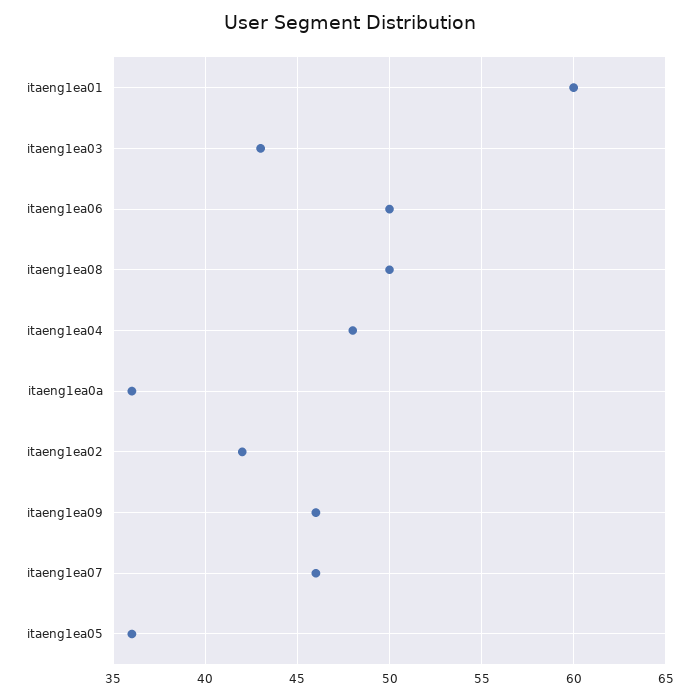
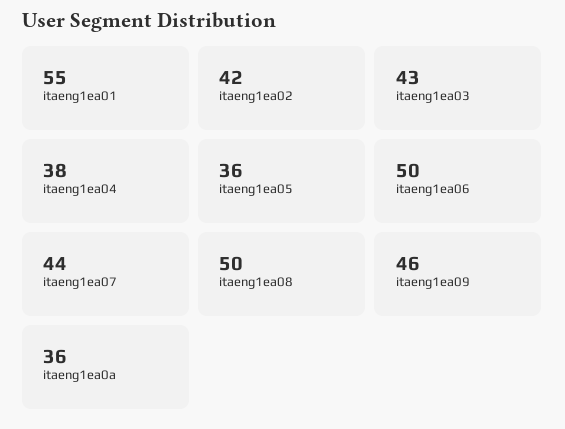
itaeng1ea01: 60 -> 55
itaeng1ea04: 48 -> 38
itaeng1ea07: 46 -> 44

